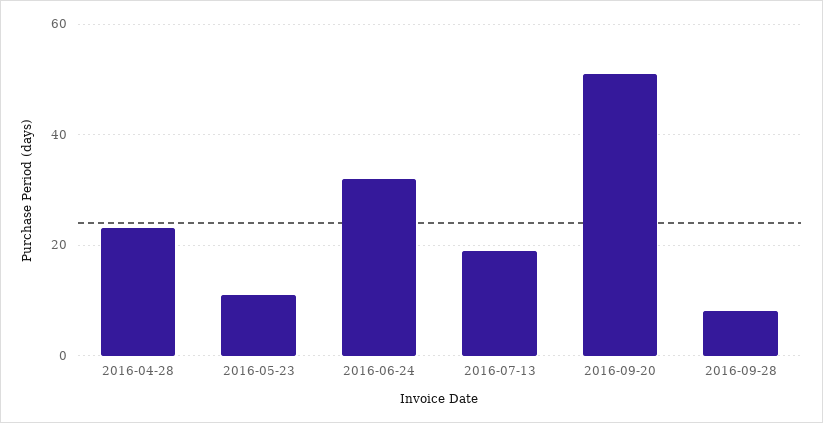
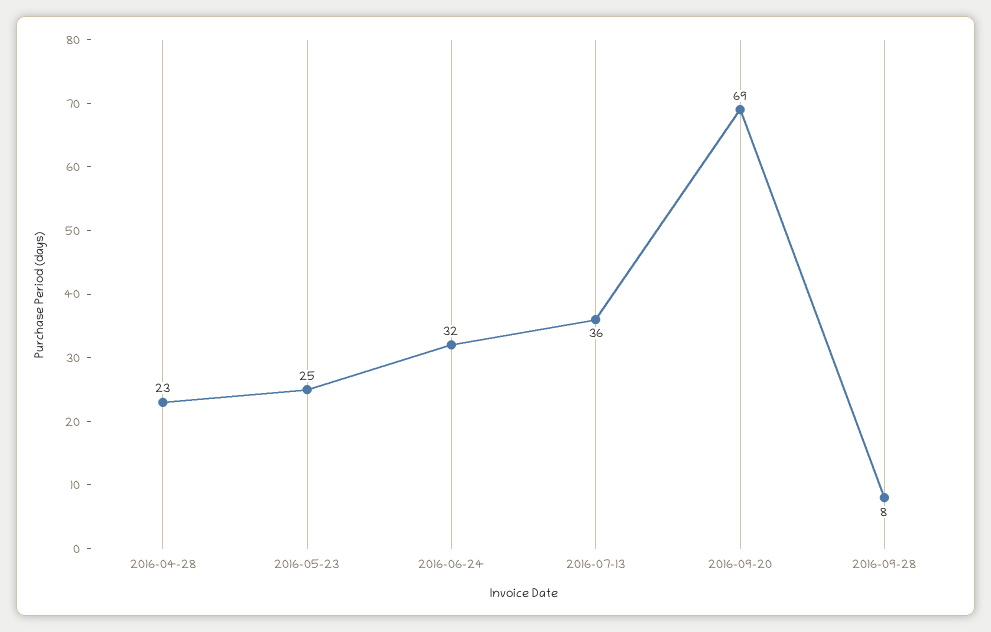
2016-05-23: 10 -> 25
2016-07-13: 20 -> 36
2016-09-20: 50 -> 69

